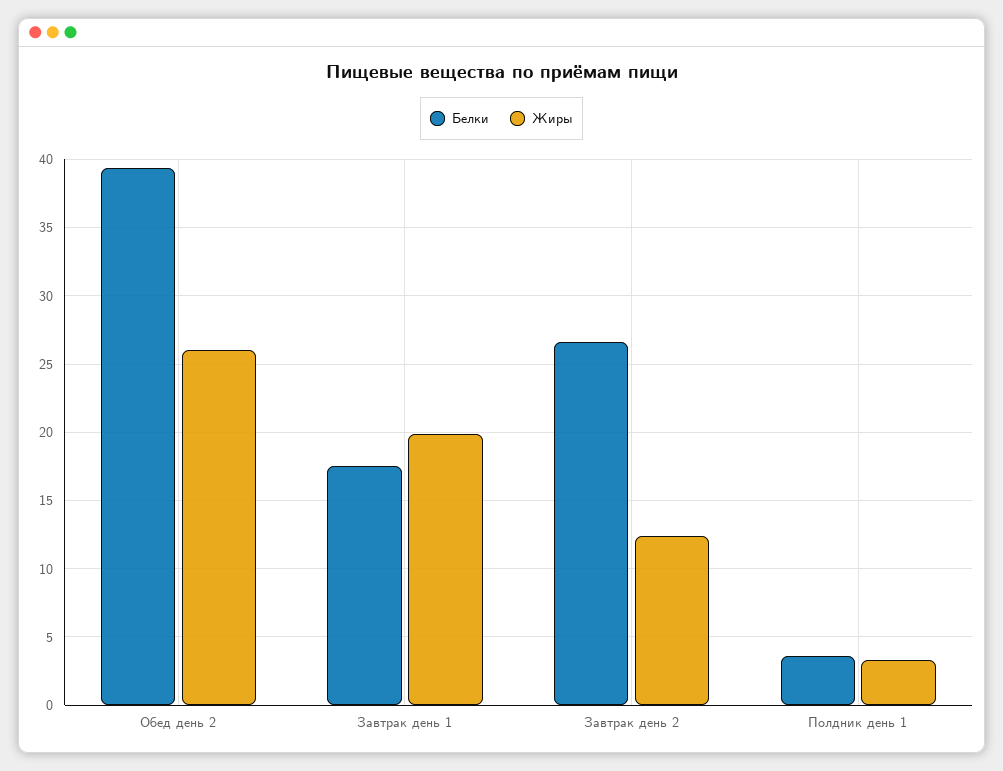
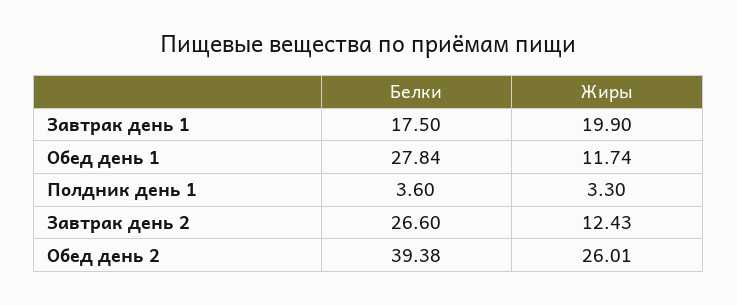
Белки, Обед день 1: none -> 27.84
Жиры, Обед день 1: none -> 11.74

